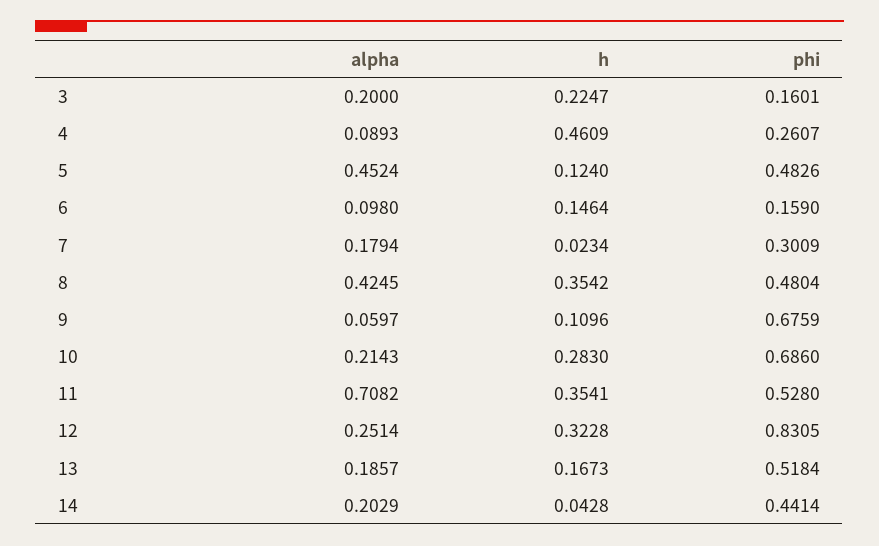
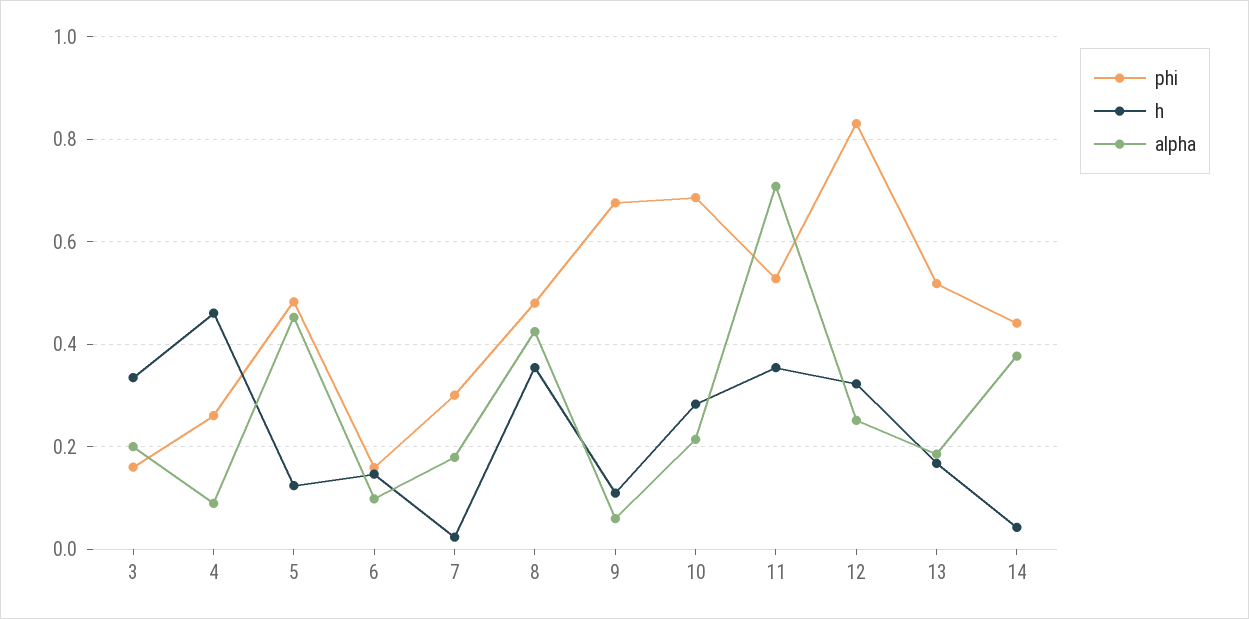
h, 3: 0.2247 -> 0.34
alpha, 14: 0.2029 -> 0.38

